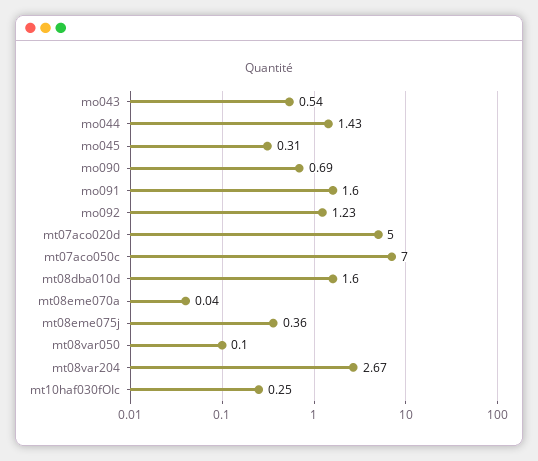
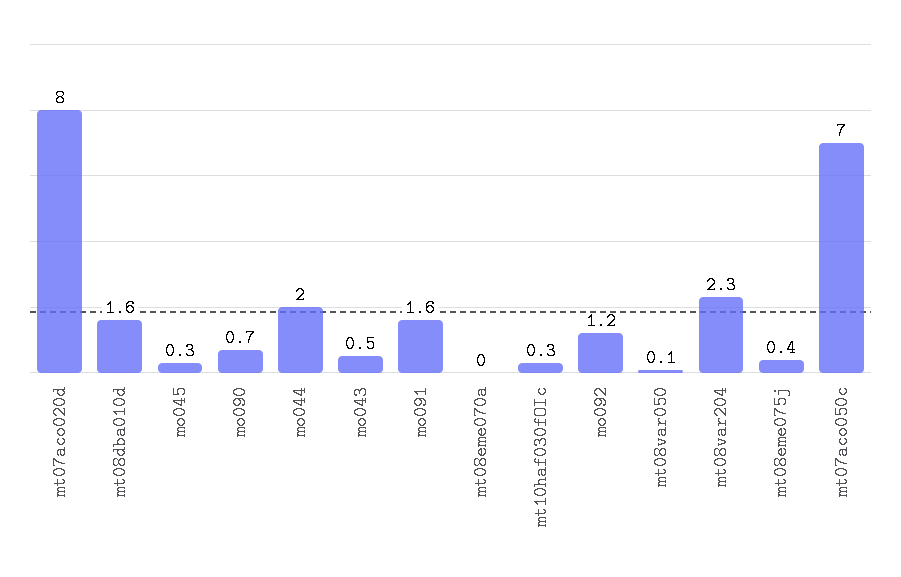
mo044: 1.43 -> 2
mt07aco020d: 5 -> 8
mt08var204: 2.67 -> 2.3

